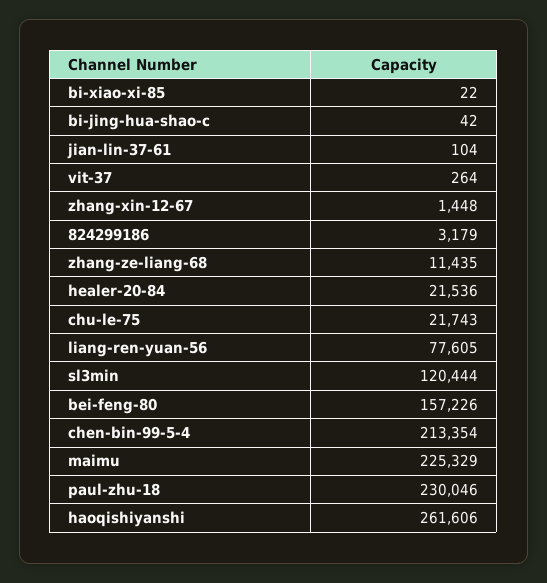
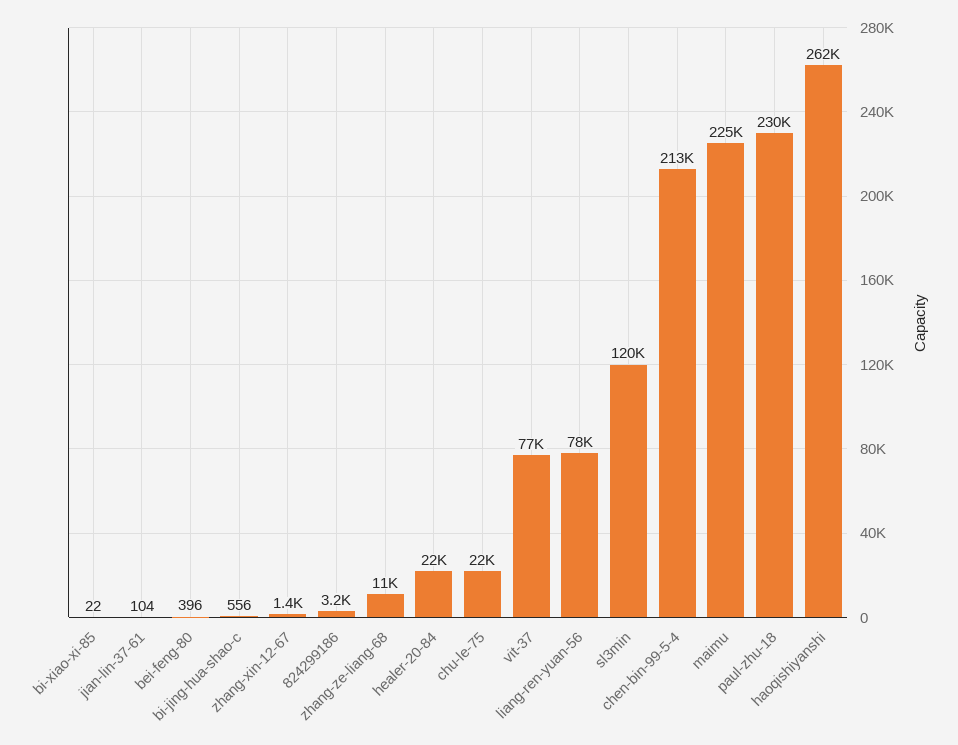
bi-jing-hua-shao-c: 42 -> 556
vit-37: 264 -> 77000
bei-feng-80: 157226 -> 396

